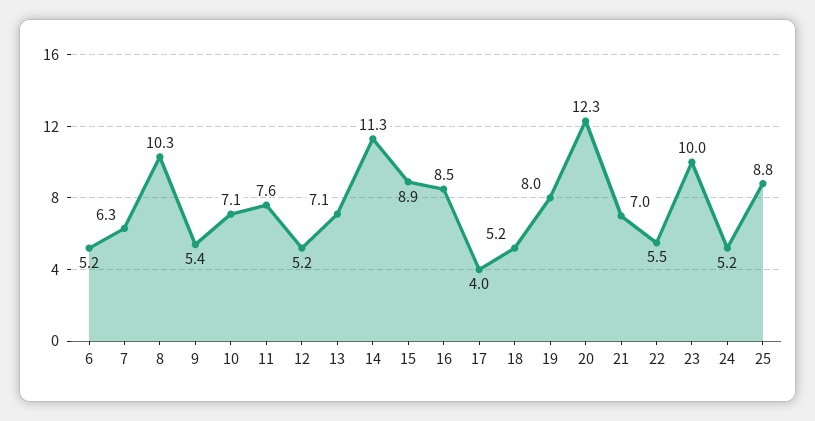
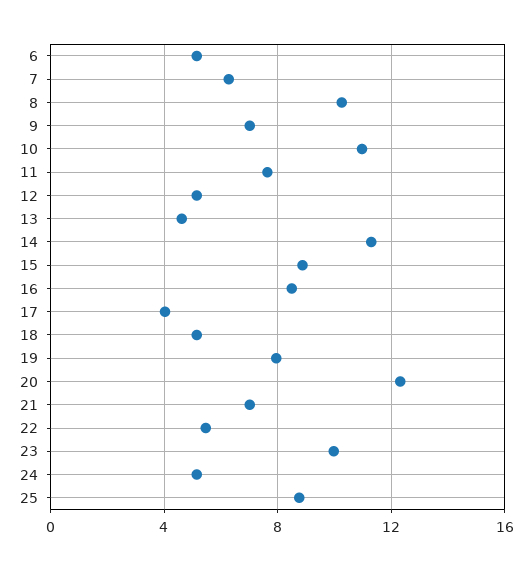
9: 5.4 -> 7
10: 7.1 -> 11
13: 7.1 -> 4.5

